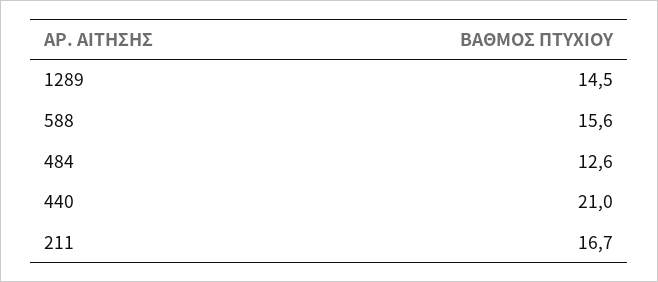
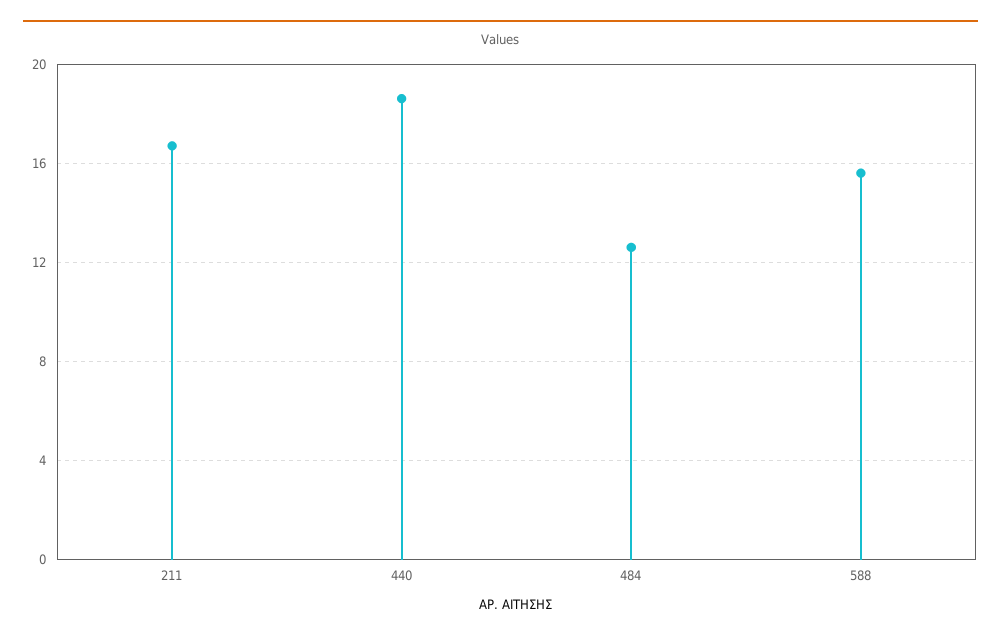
1289: 14.5 -> none
440: 21 -> 18.5

